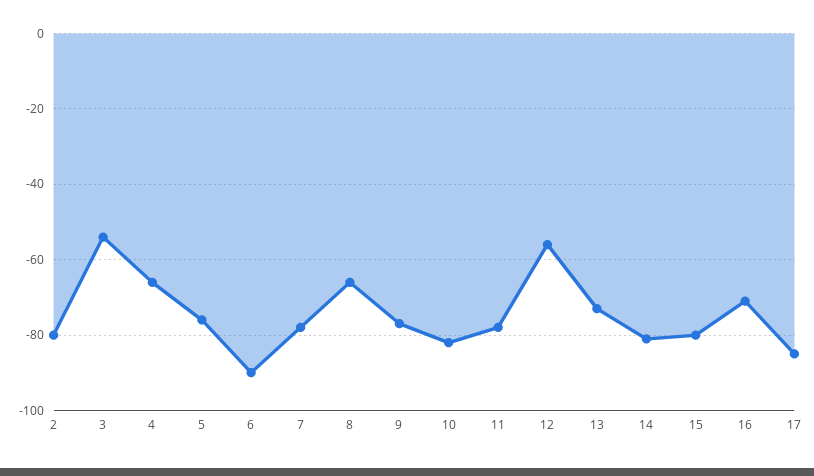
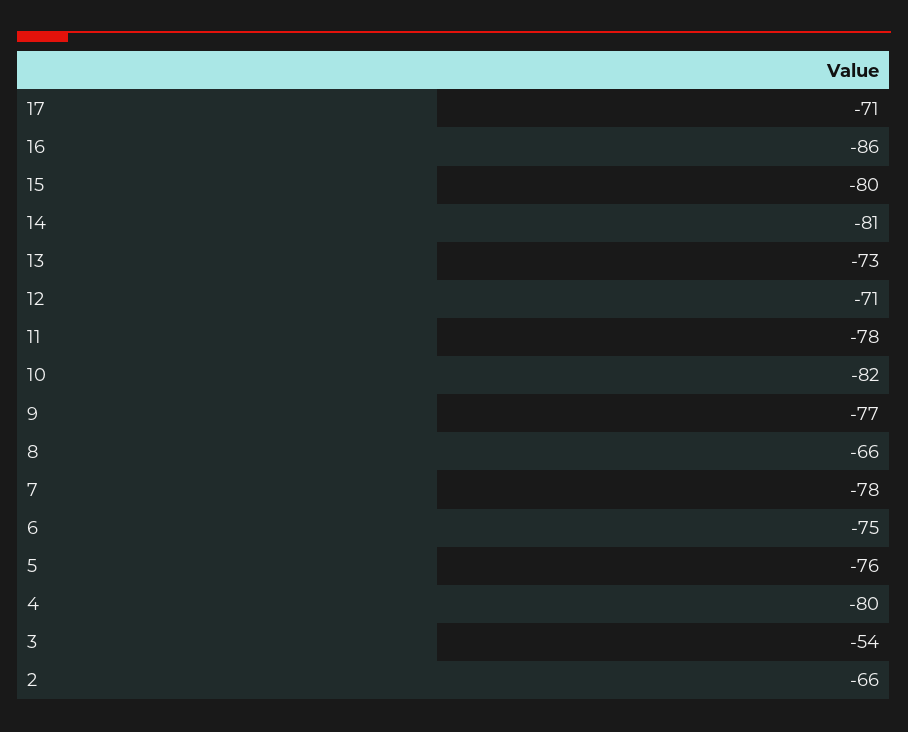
2: -80 -> -66
4: -65 -> -80
6: -90 -> -75
12: -55 -> -71
16: -70 -> -86
17: -85 -> -71

